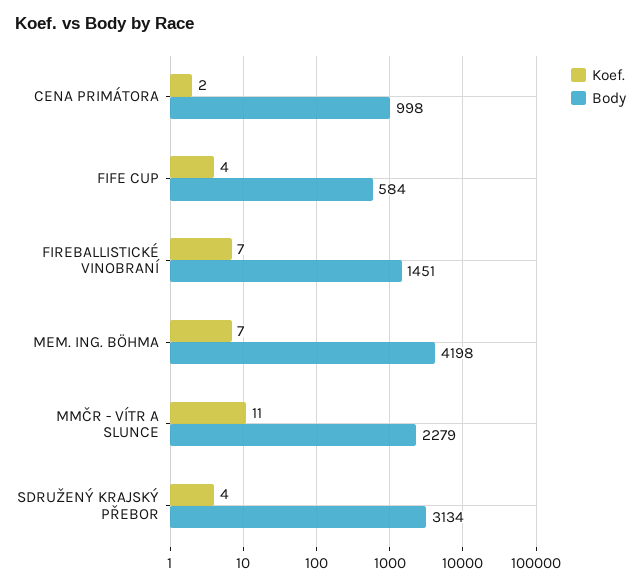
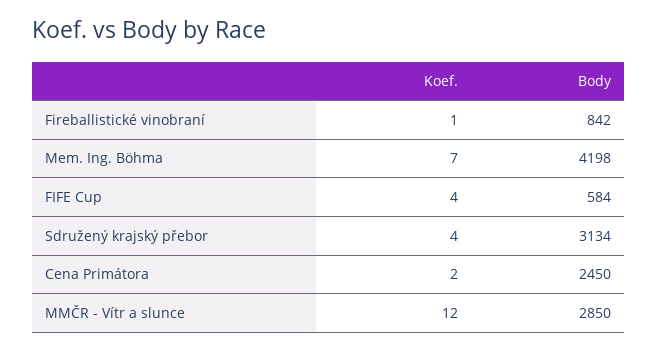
Body, CENA PRIMÁTORA: 998 -> 2450
Koef., FIREBALLISTICKÉ VINOBRANÍ: 7 -> 1
Body, FIREBALLISTICKÉ VINOBRANÍ: 1451 -> 842
Koef., MMČR - VÍTR A SLUNCE: 11 -> 12
Body, MMČR - VÍTR A SLUNCE: 2279 -> 2850

